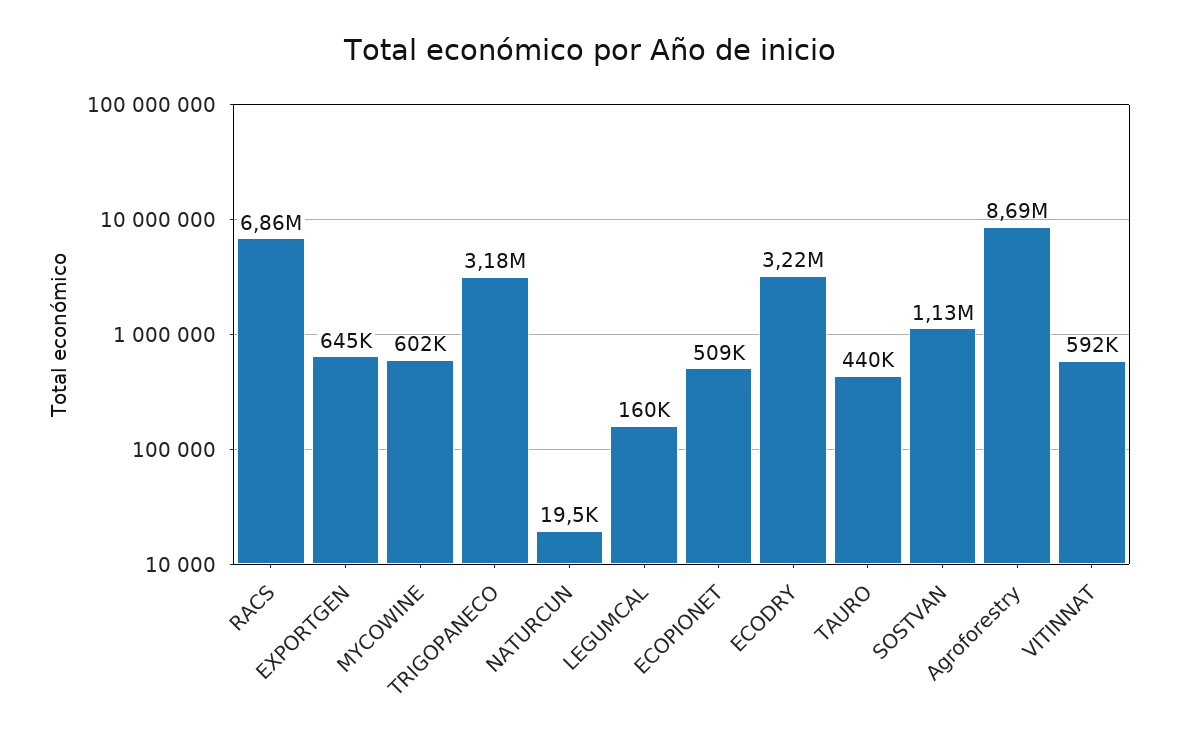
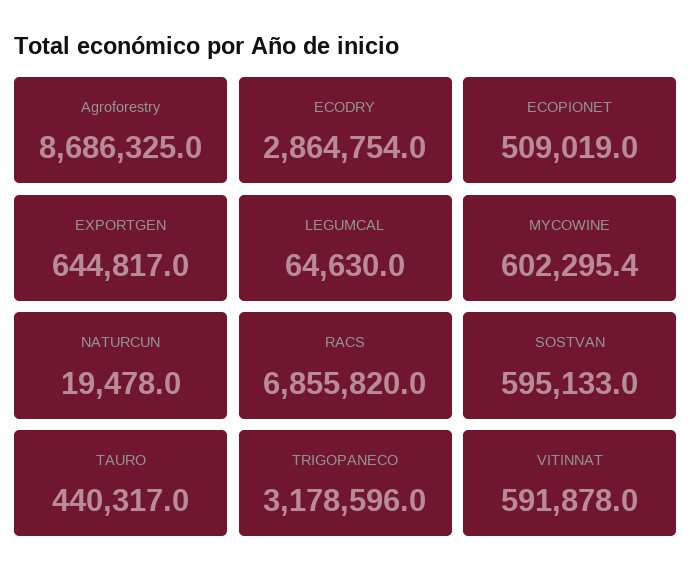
LEGUMCAL: 160000 -> 64630
ECODRY: 3220000 -> 2864754
SOSTVAN: 1130000 -> 595133

